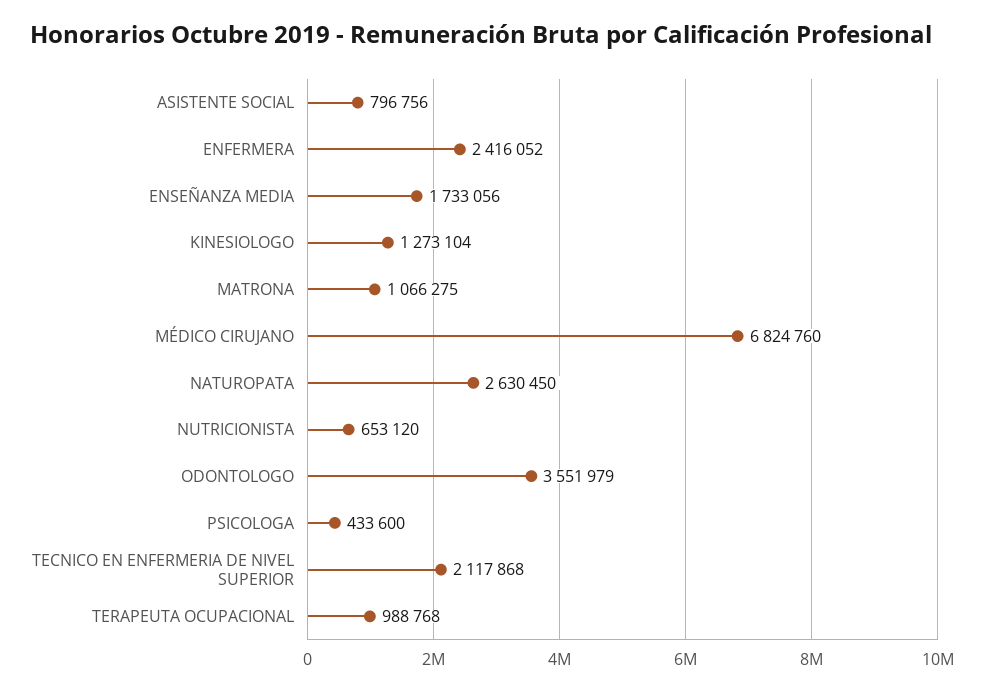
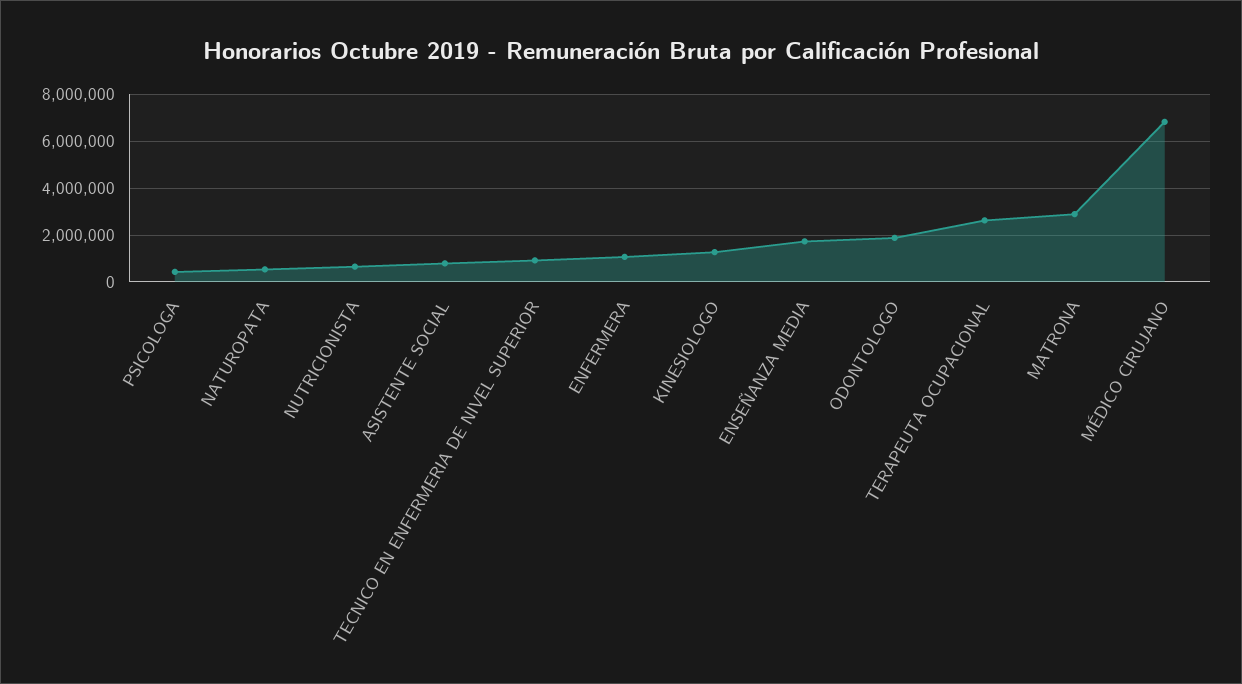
ENFERMERA: 2416052 -> 1000000
MATRONA: 1066275 -> 3000000
NATUROPATA: 2630450 -> 500000
ODONTOLOGO: 3551979 -> 2000000
TECNICO EN ENFERMERIA DE NIVEL SUPERIOR: 2117868 -> 1000000
TERAPEUTA OCUPACIONAL: 988768 -> 2500000

